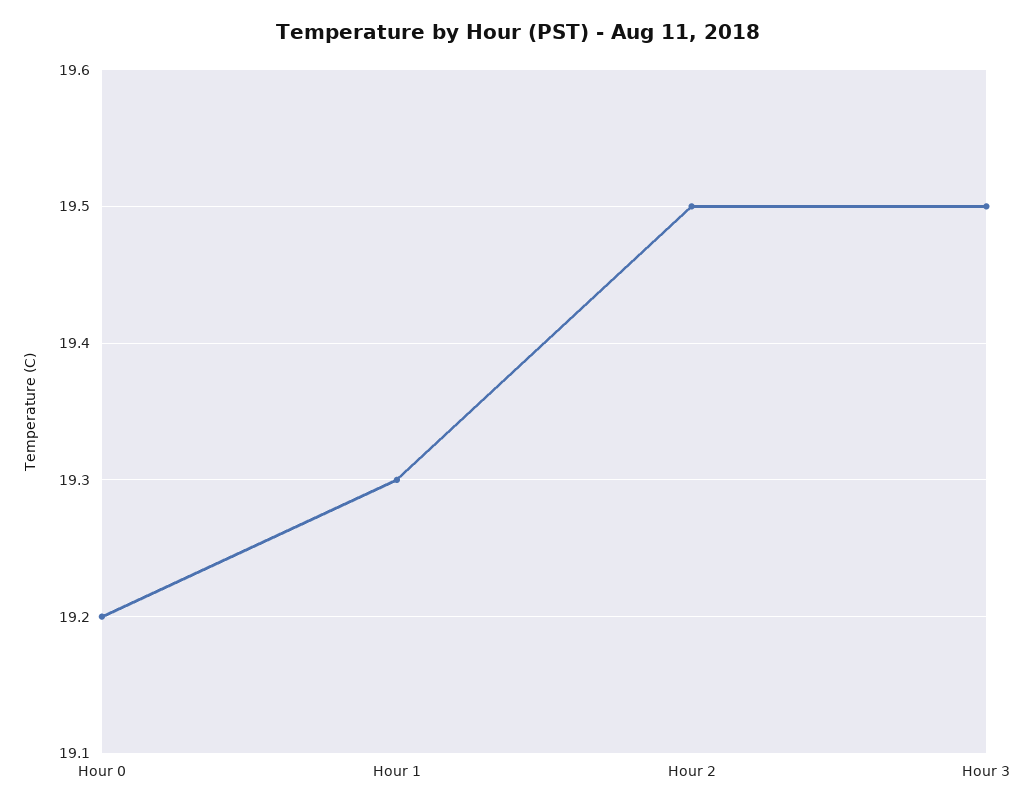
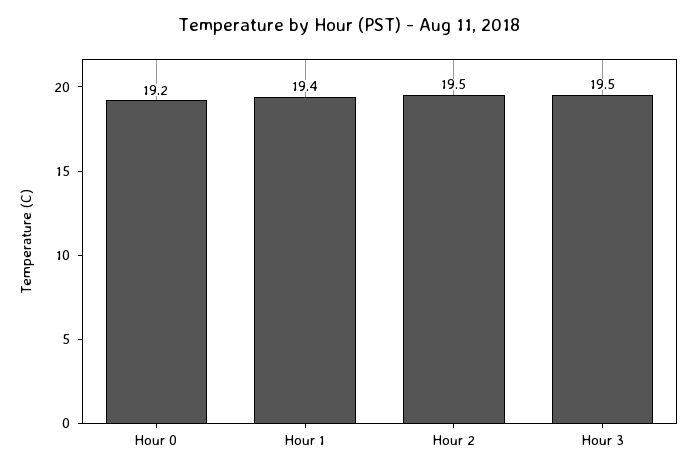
Hour 1: 19.3 -> 19.4

